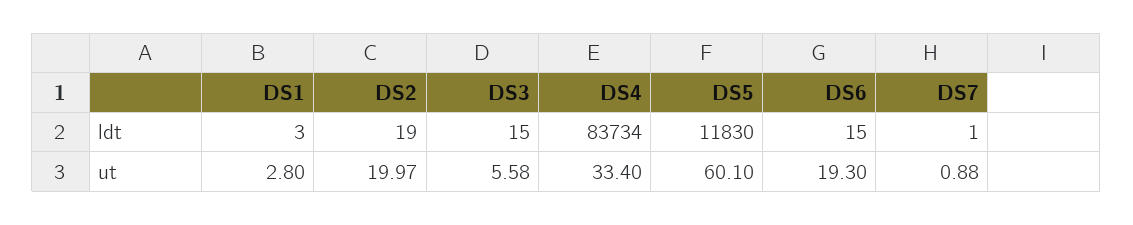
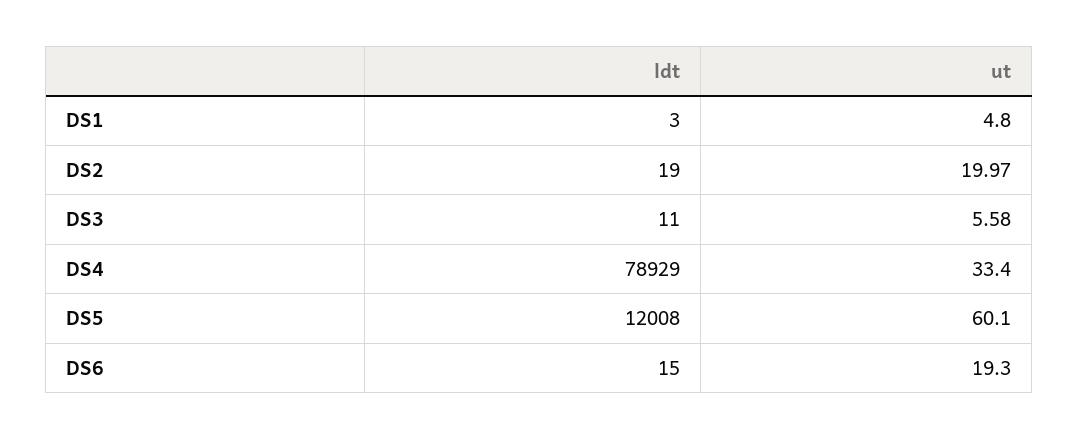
DS3, ldt: 15 -> 11
DS4, ldt: 83734 -> 78929
DS5, ldt: 11830 -> 12008
DS7, ldt: 1 -> none
DS1, ut: 2.8 -> 4.8
DS7, ut: 0.88 -> none

